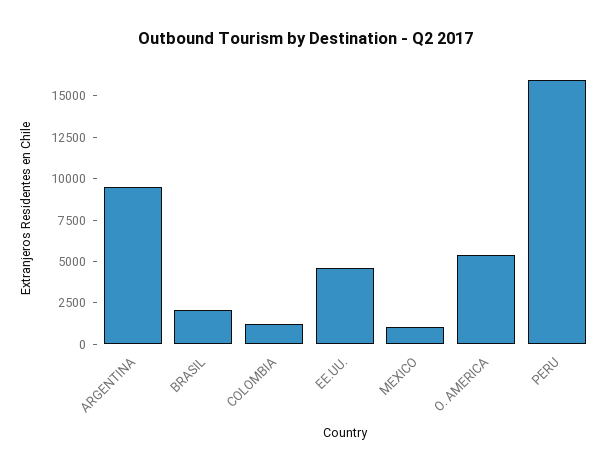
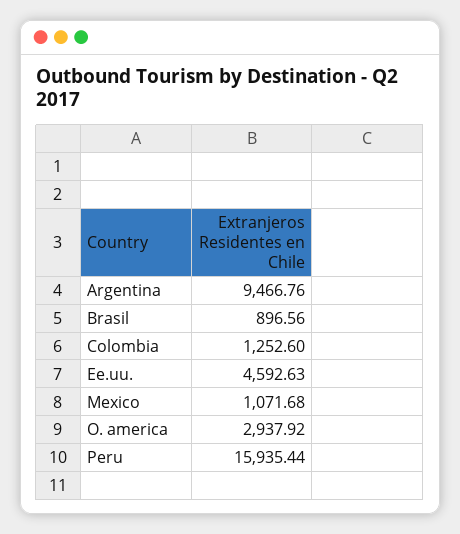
BRASIL: 2000 -> 896.56
O. AMERICA: 5500 -> 2937.92

